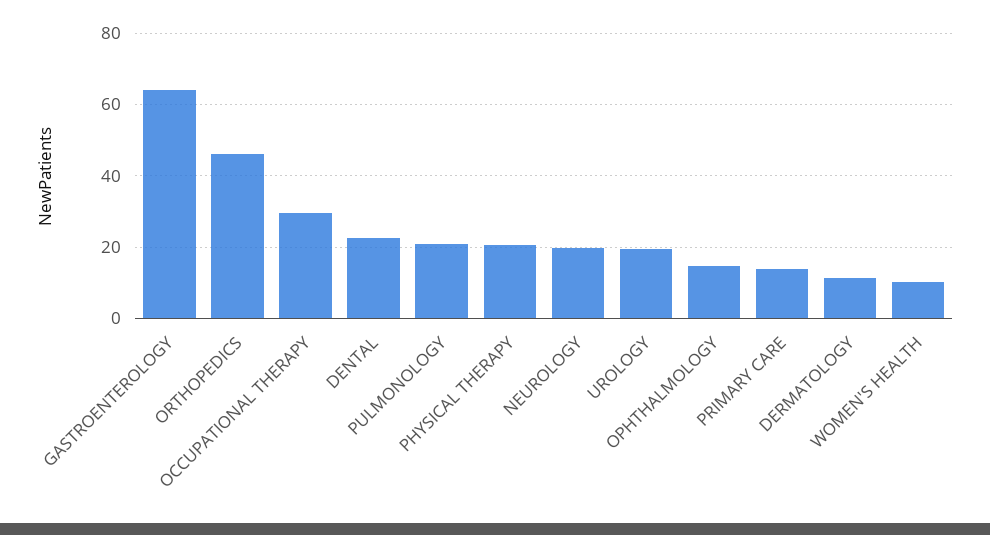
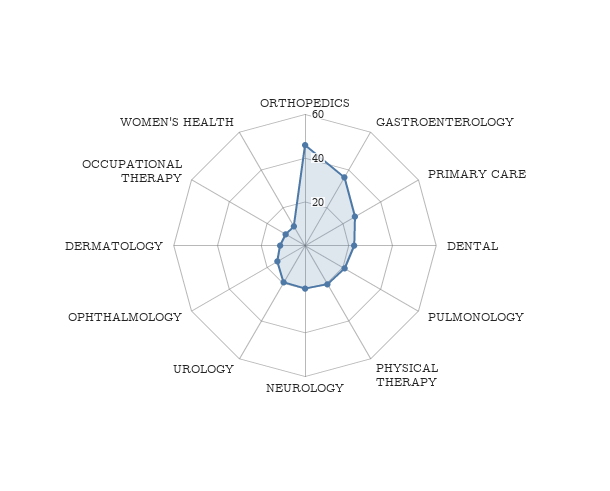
GASTROENTEROLOGY: 64 -> 35
OCCUPATIONAL THERAPY: 30 -> 10
PRIMARY CARE: 14 -> 25

